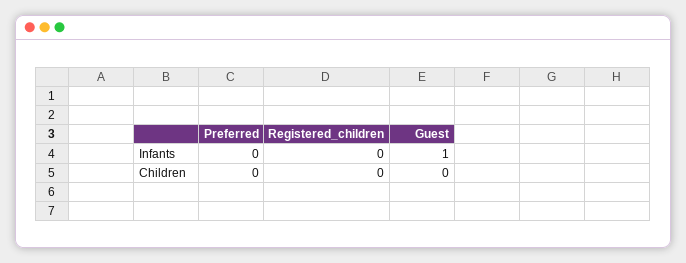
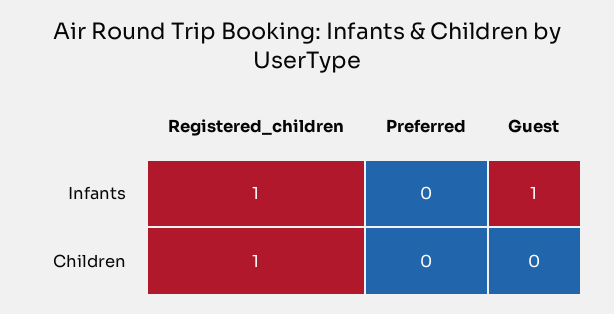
Registered_children, Infants: 0 -> 1
Registered_children, Children: 0 -> 1

